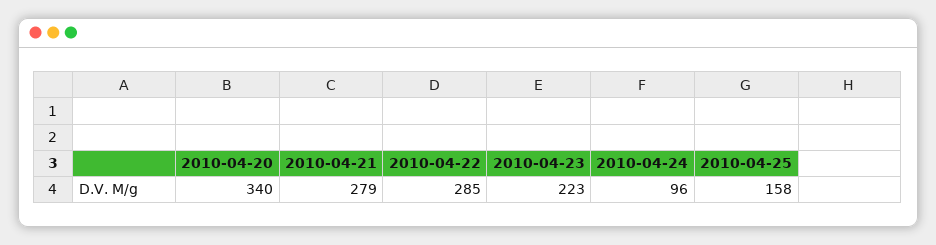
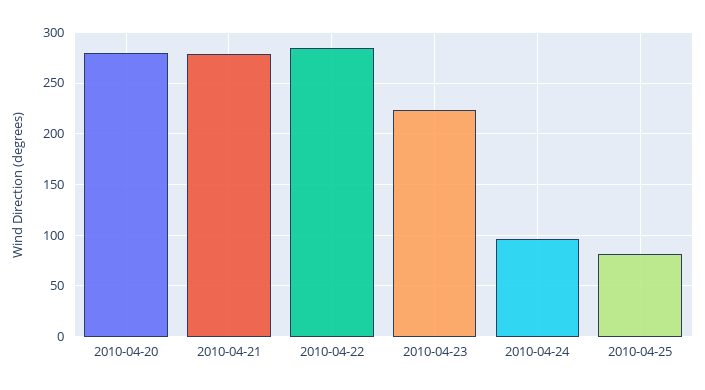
2010-04-20: 340 -> 280
2010-04-25: 158 -> 80

